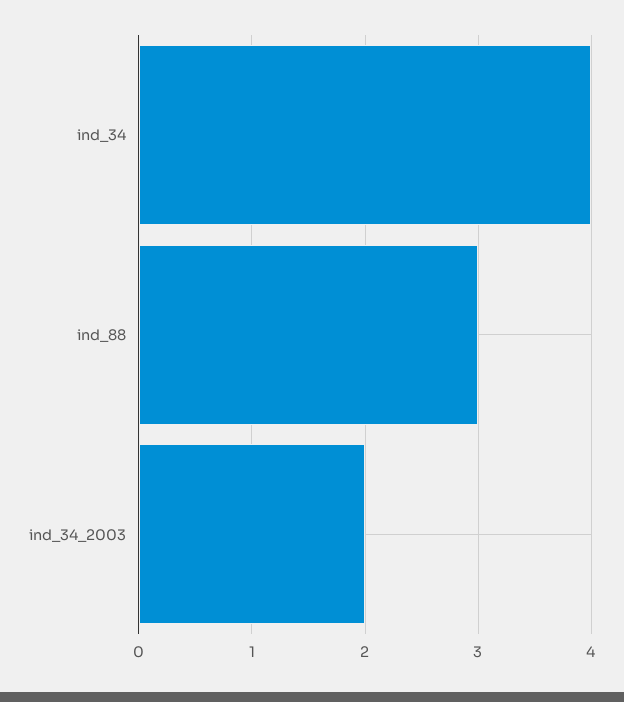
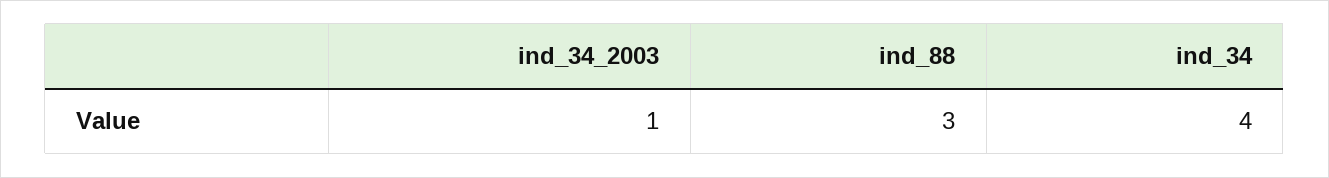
ind_34_2003: 2 -> 1

